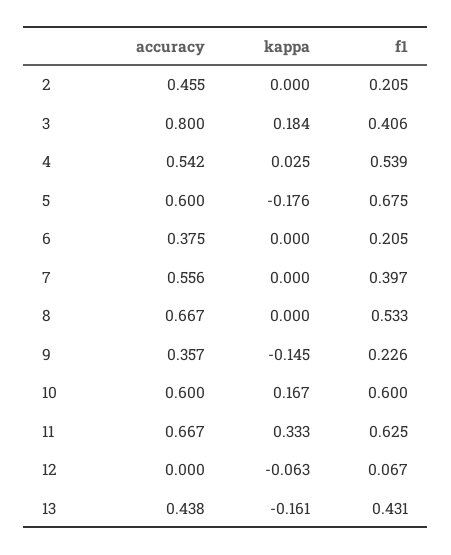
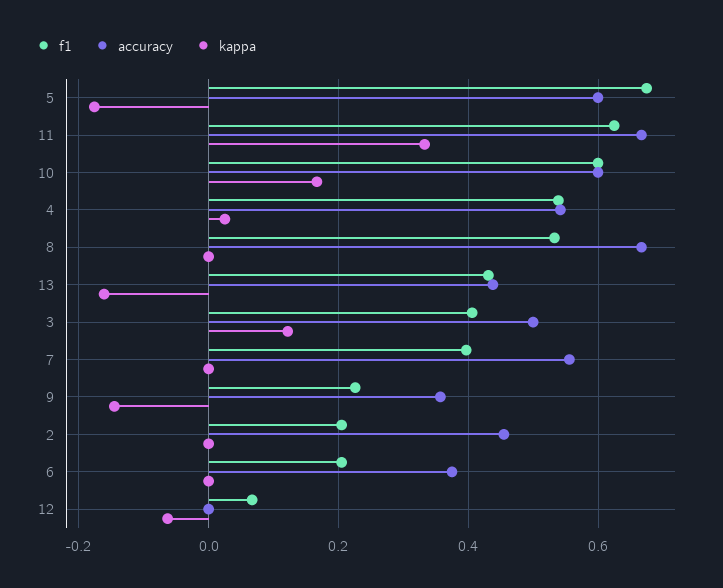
accuracy, 3: 0.8 -> 0.5
kappa, 3: 0.184 -> 0.12

